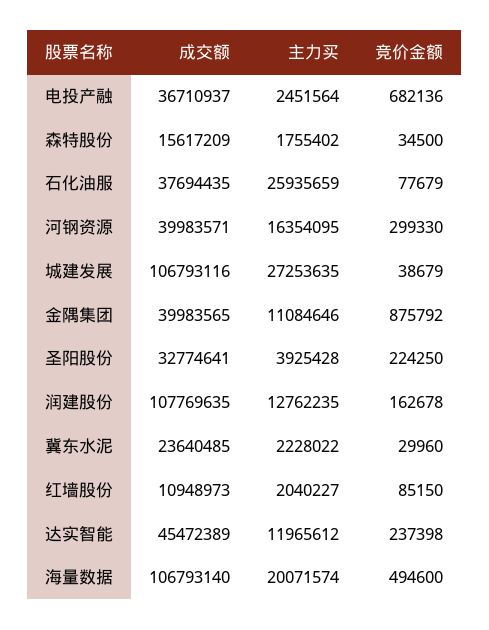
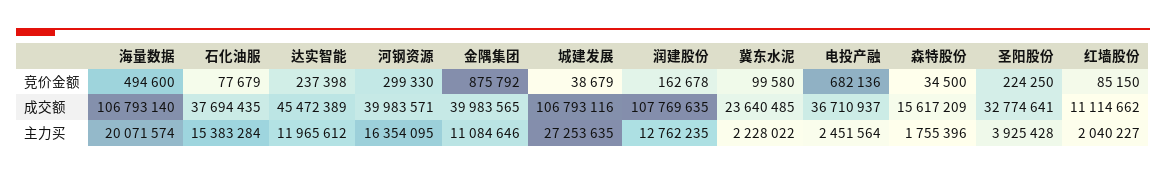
主力买, 森特股份: 1755402 -> 1755396
主力买, 石化油服: 25935659 -> 15383284
竞价金额, 冀东水泥: 29960 -> 99580
成交额, 红墙股份: 10948973 -> 11114662

